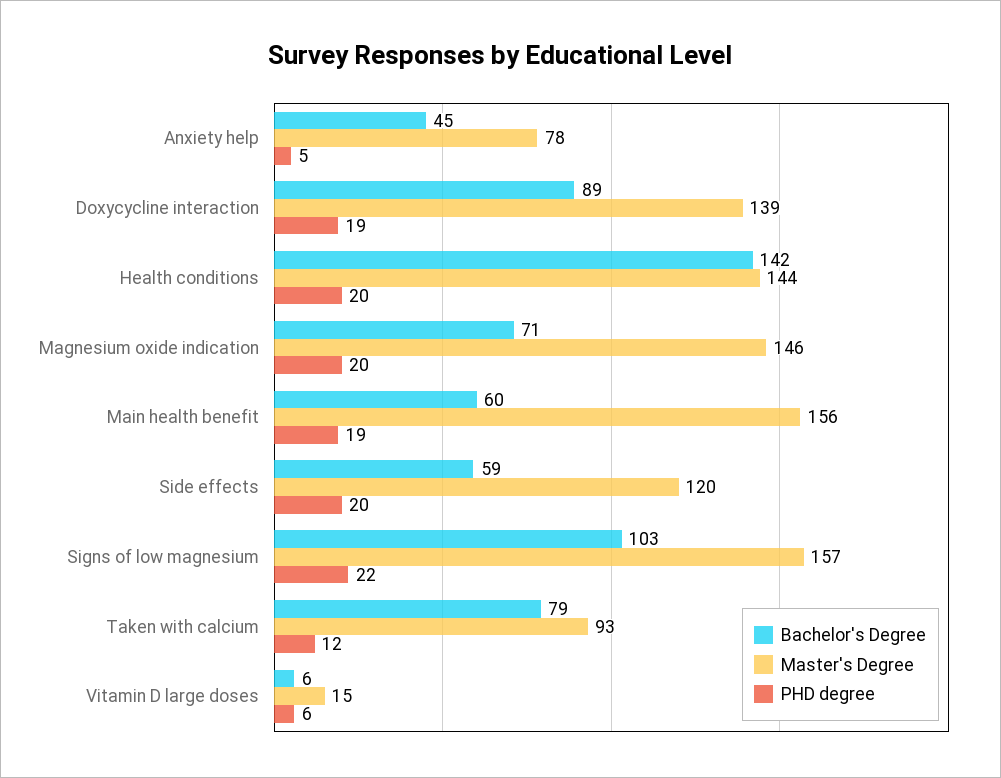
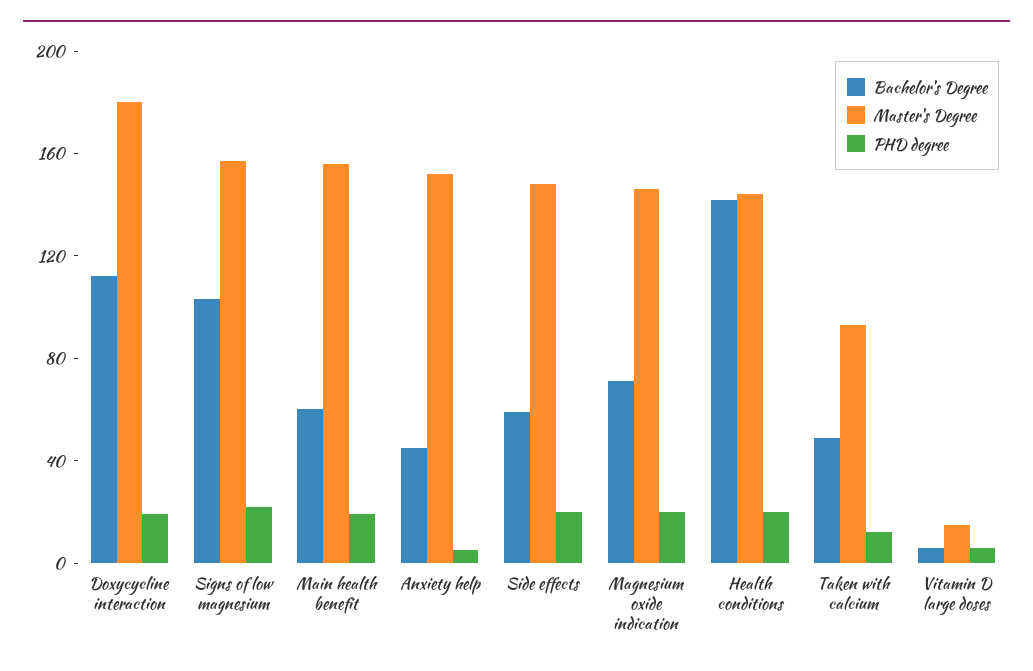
Master's Degree, Anxiety help: 78 -> 150
Bachelor's Degree, Doxycycline interaction: 89 -> 110
Master's Degree, Doxycycline interaction: 139 -> 180
Master's Degree, Side effects: 120 -> 150
Bachelor's Degree, Taken with calcium: 79 -> 50

